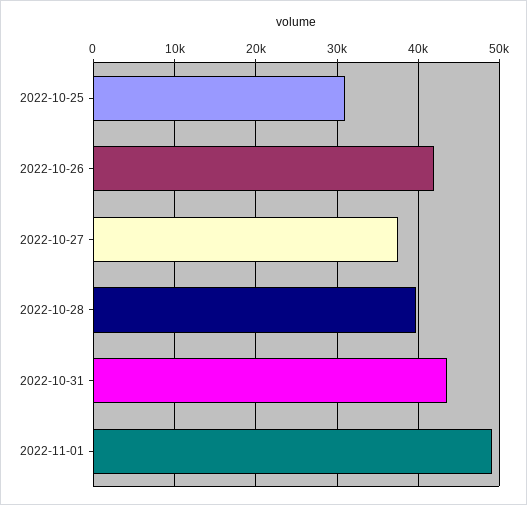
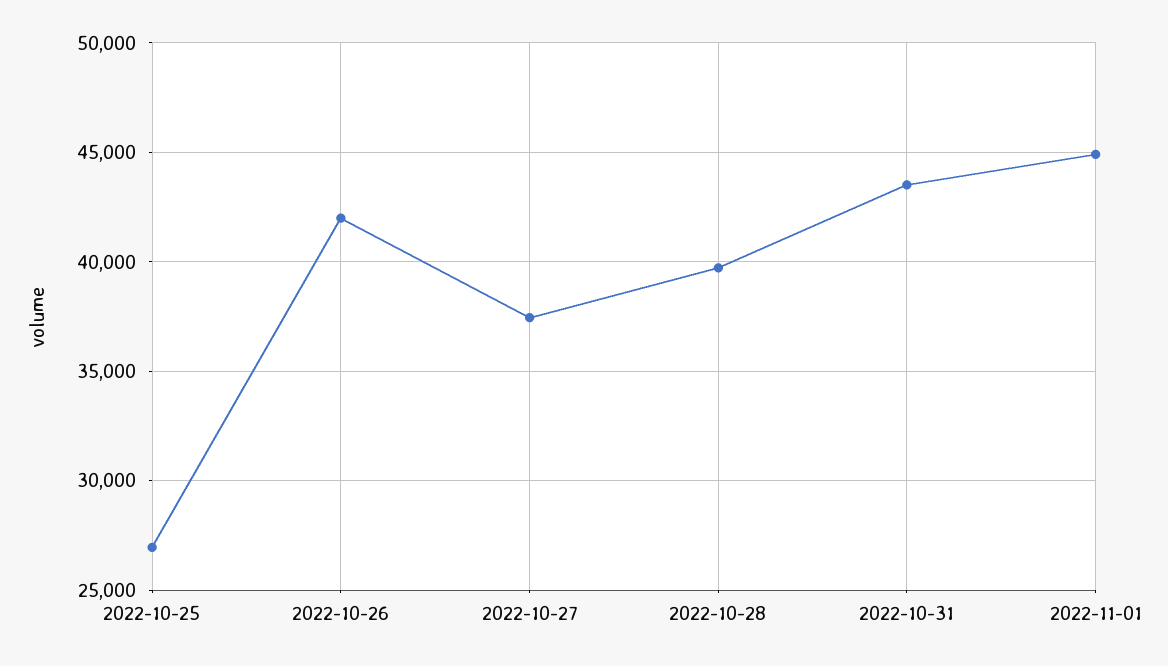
2022-10-25: 31000 -> 27000
2022-11-01: 49000 -> 45000

